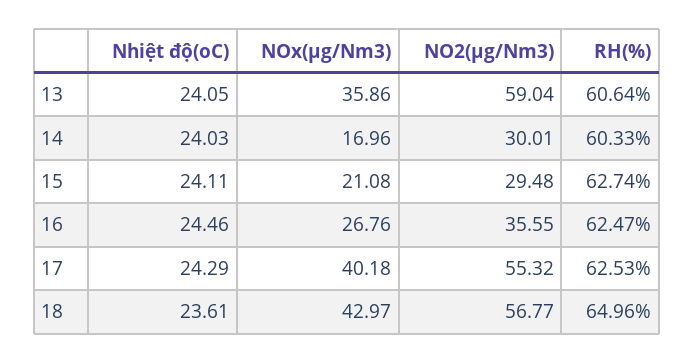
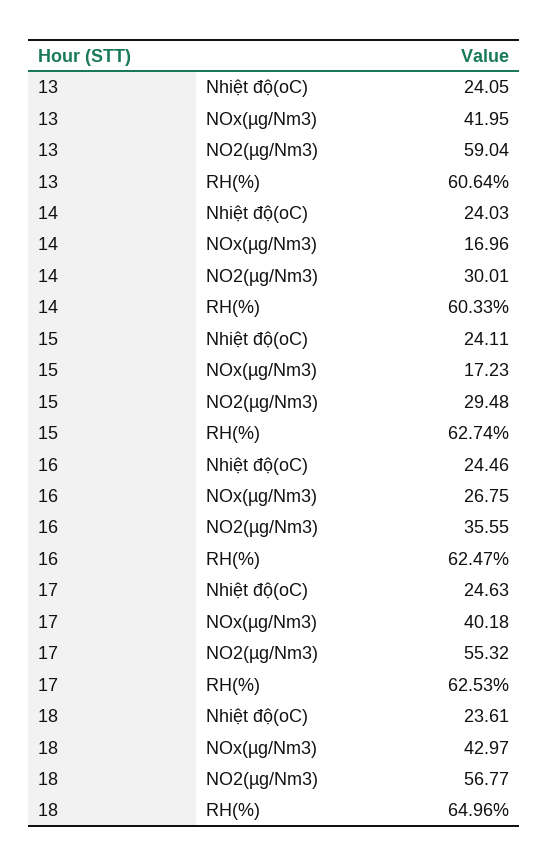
NOx(µg/Nm3), 13: 35.86 -> 41.95
NOx(µg/Nm3), 15: 21.08 -> 17.23
NOx(µg/Nm3), 16: 26.76 -> 26.75
Nhiệt độ(oC), 17: 24.29 -> 24.63

